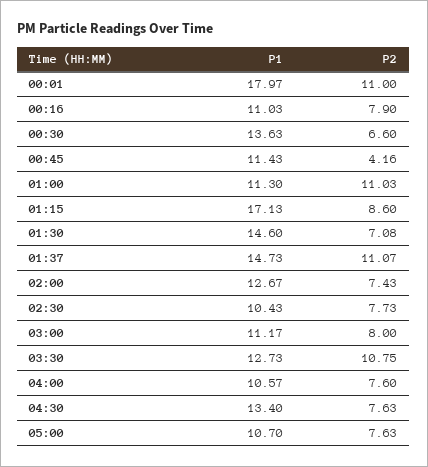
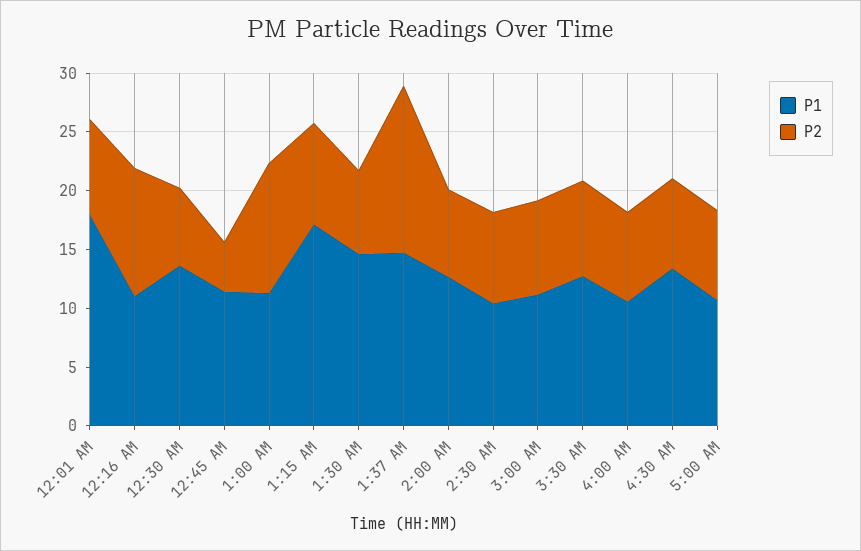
P2, 00:01: 11 -> 8
P2, 00:16: 7.9 -> 11
P2, 01:37: 11.07 -> 14
P2, 03:30: 10.75 -> 8

